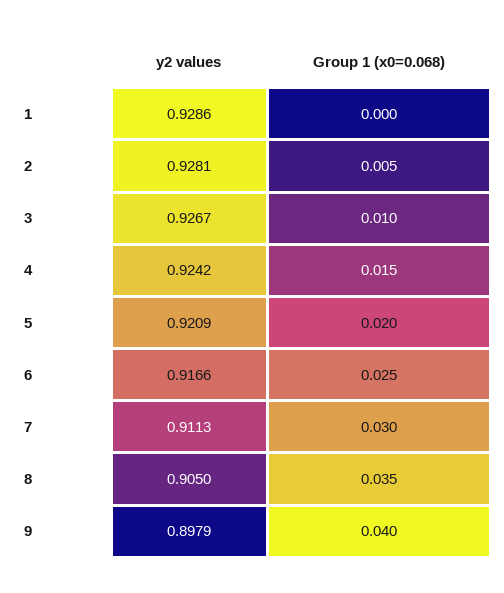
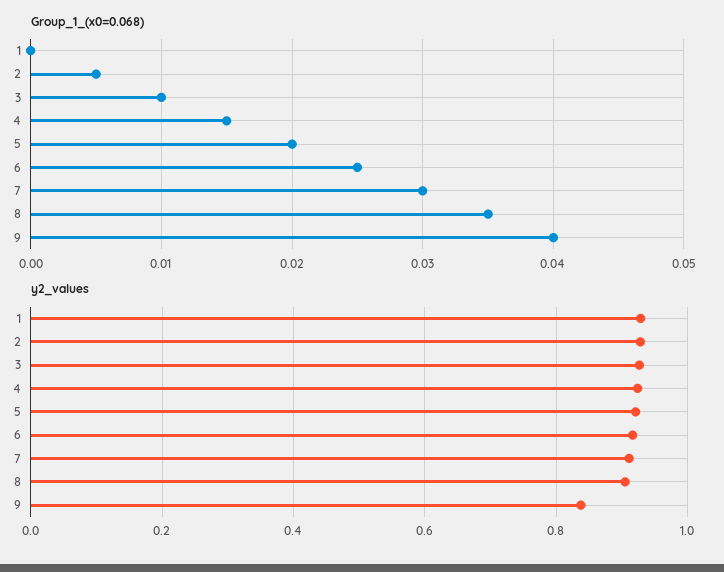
y2 values, 9: 0.8979 -> 0.84

